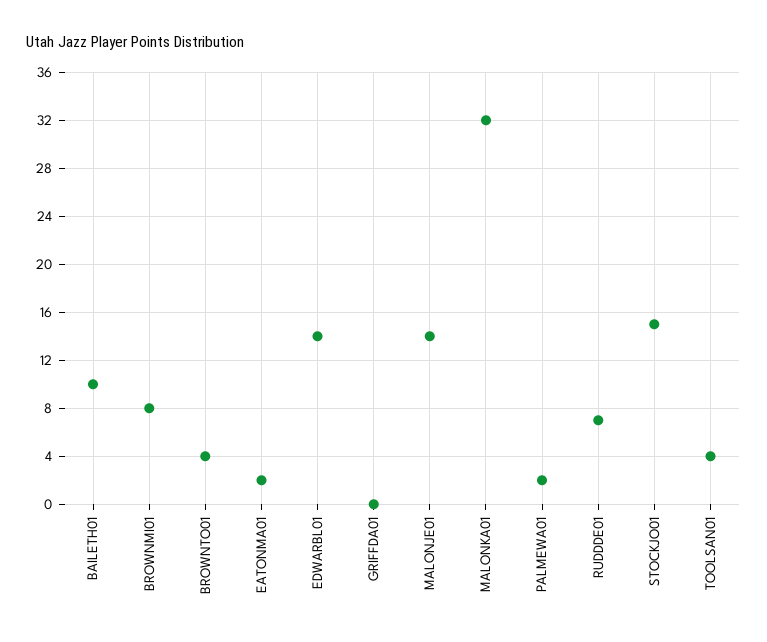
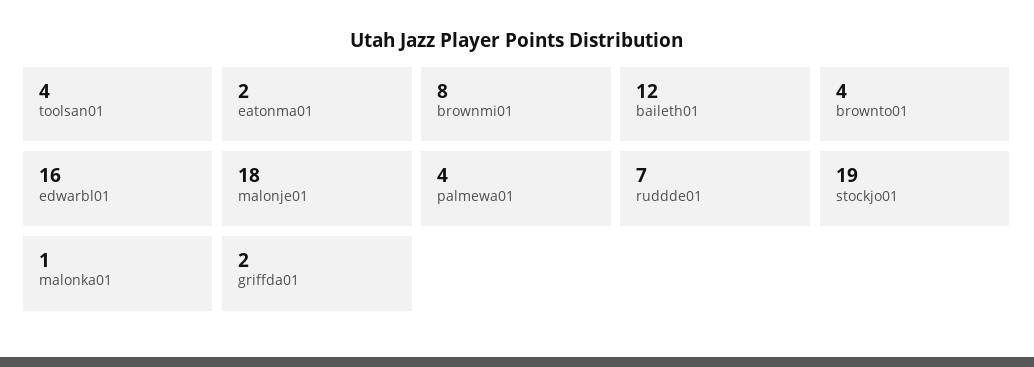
BAILETH01: 10 -> 12
EDWARBL01: 14 -> 16
GRIFFDA01: 0 -> 2
MALONJE01: 14 -> 18
MALONKA01: 32 -> 1
PALMEWA01: 2 -> 4
STOCKJO01: 15 -> 19

